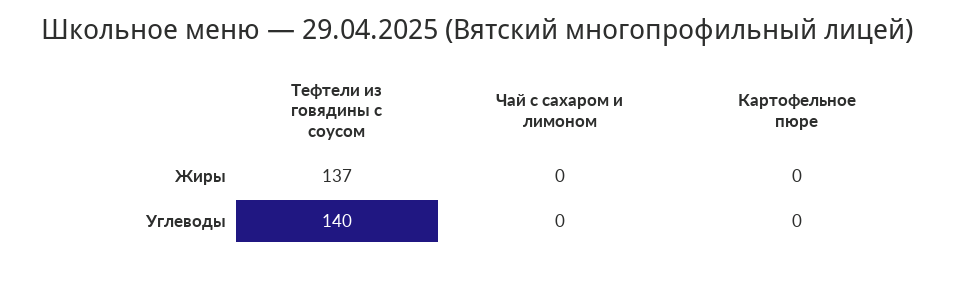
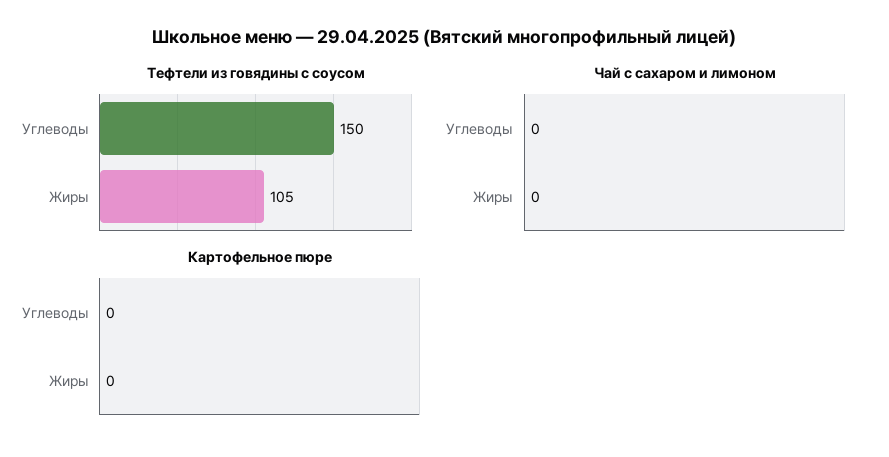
Тефтели из говядины с соусом, Жиры: 137 -> 105
Тефтели из говядины с соусом, Углеводы: 140 -> 150

